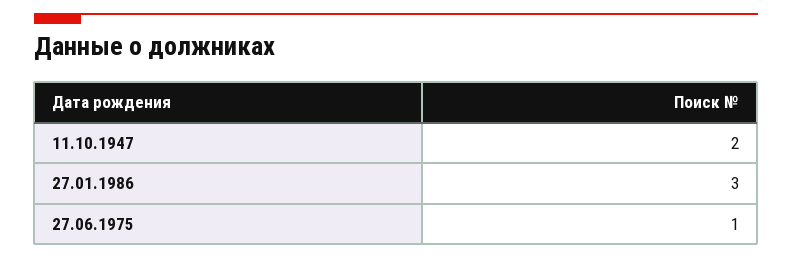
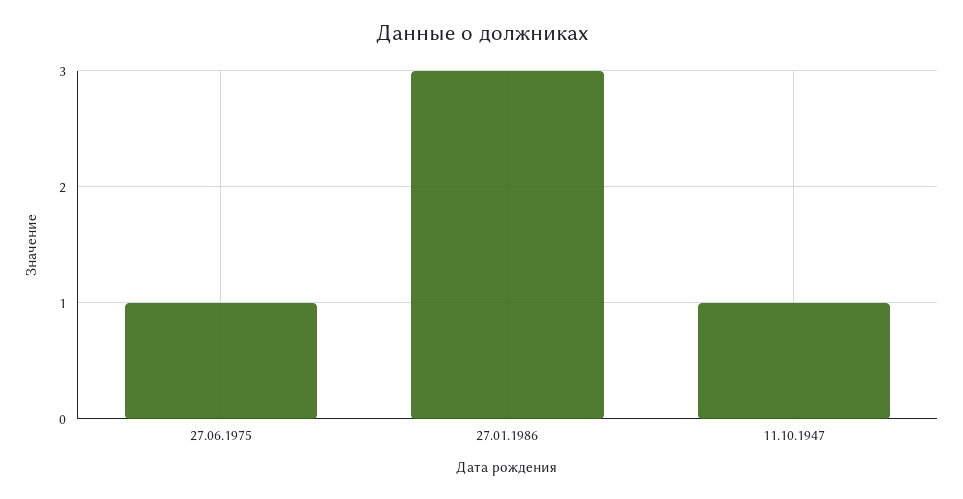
11.10.1947: 2 -> 1

